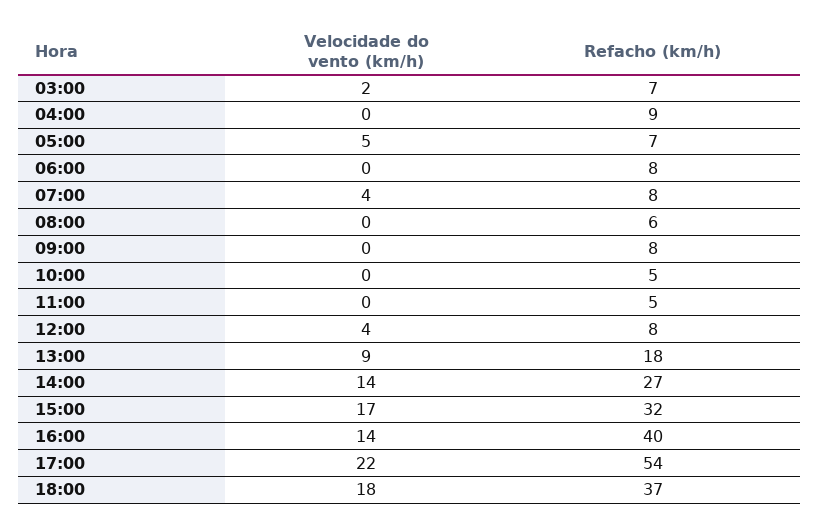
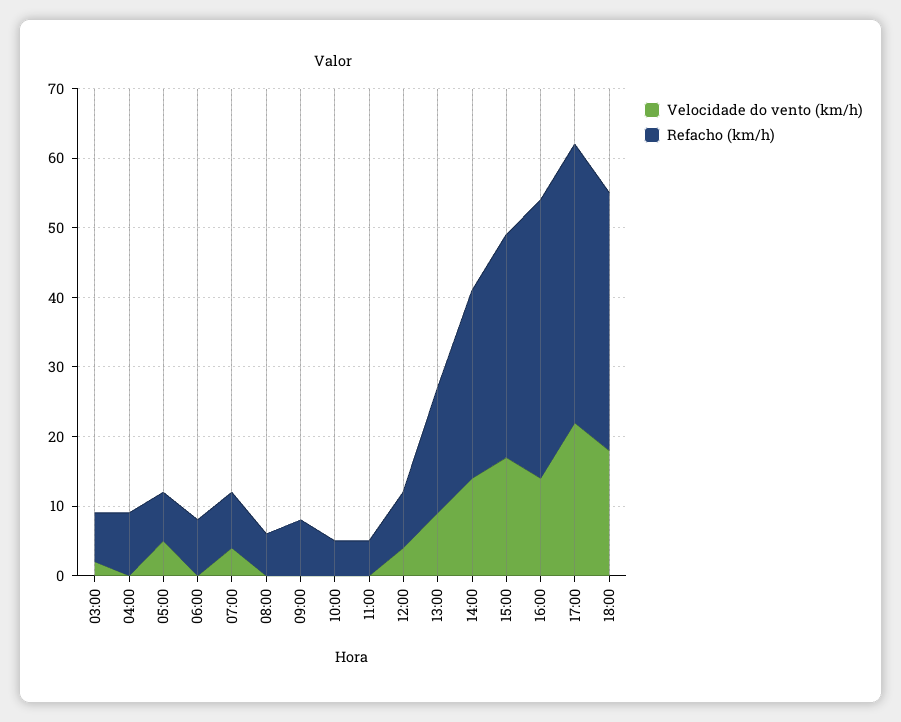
Refacho (km/h), 17:00: 54 -> 40

